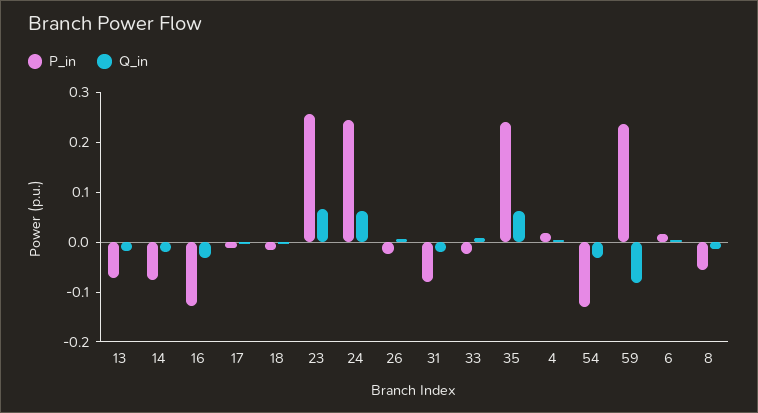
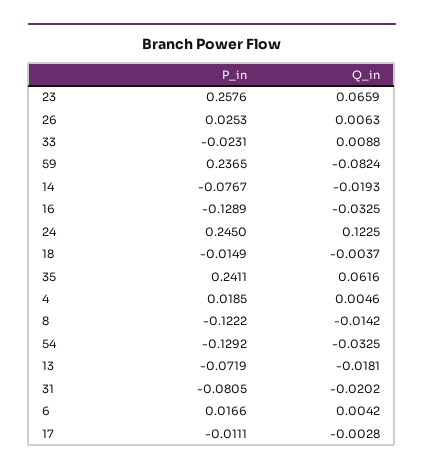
Q_in, 24: 0.06 -> 0.1225
P_in, 26: -0.02 -> 0.0253
P_in, 8: -0.06 -> -0.1222

